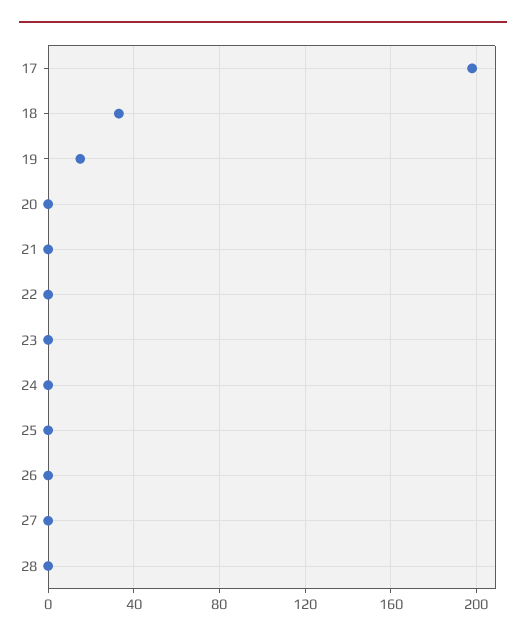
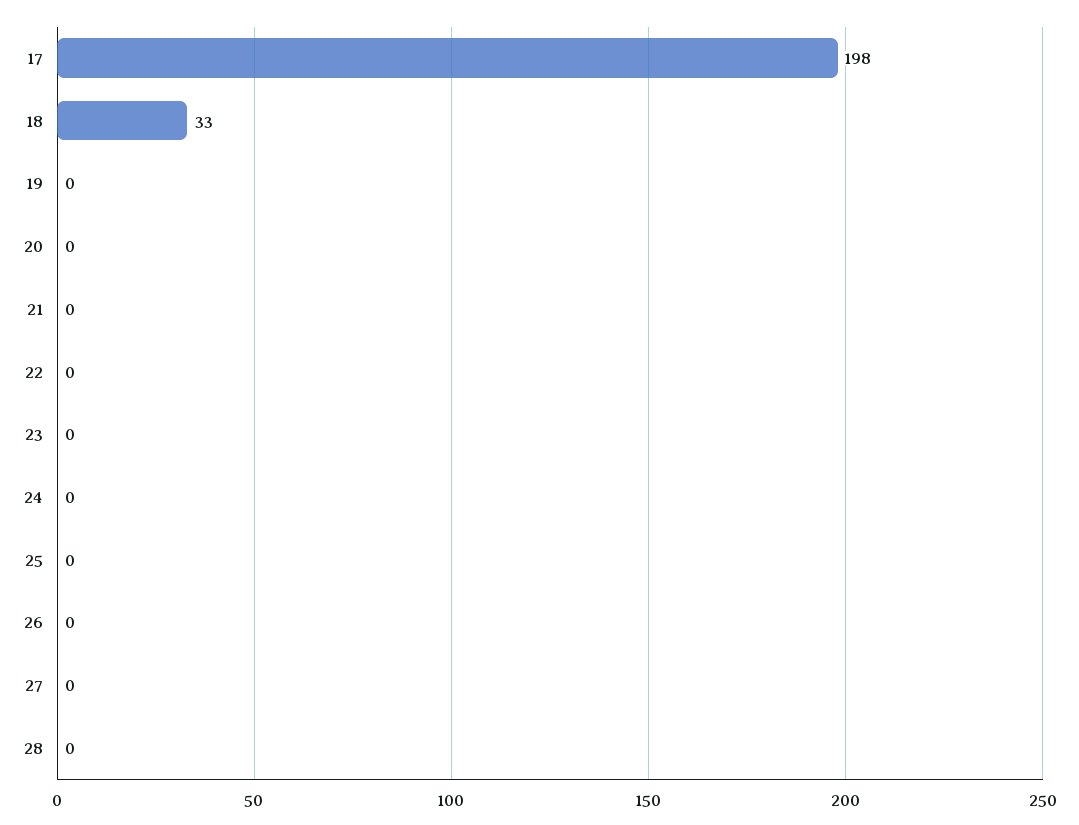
19: 15 -> 0

